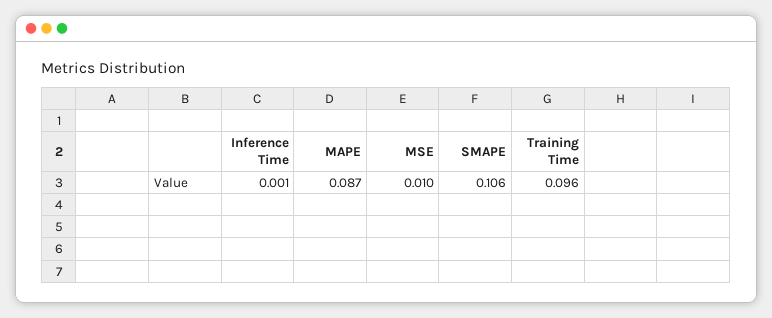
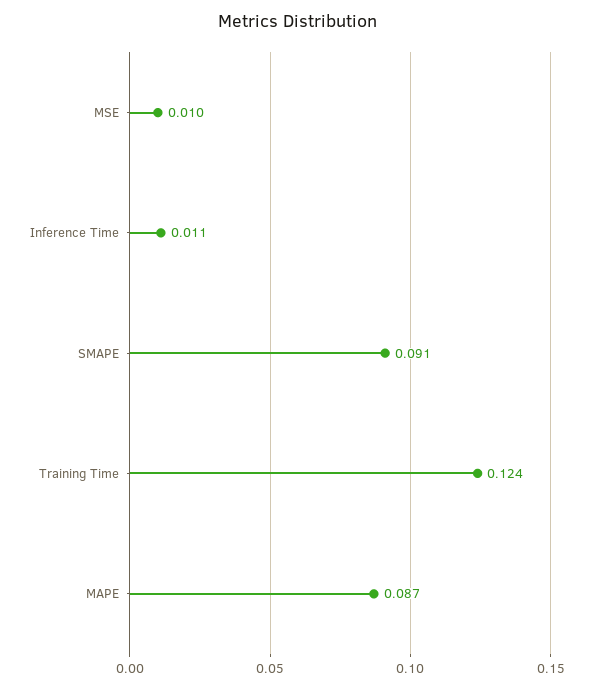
Inference Time: 0.001 -> 0.011
SMAPE: 0.106 -> 0.091
Training Time: 0.096 -> 0.124

